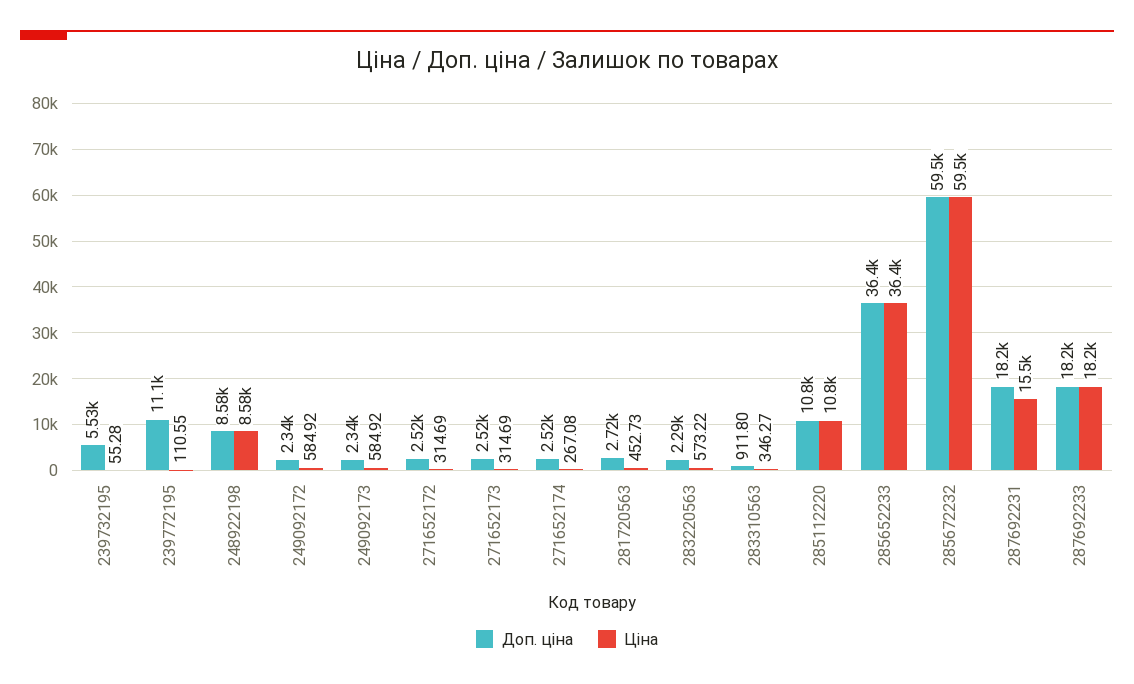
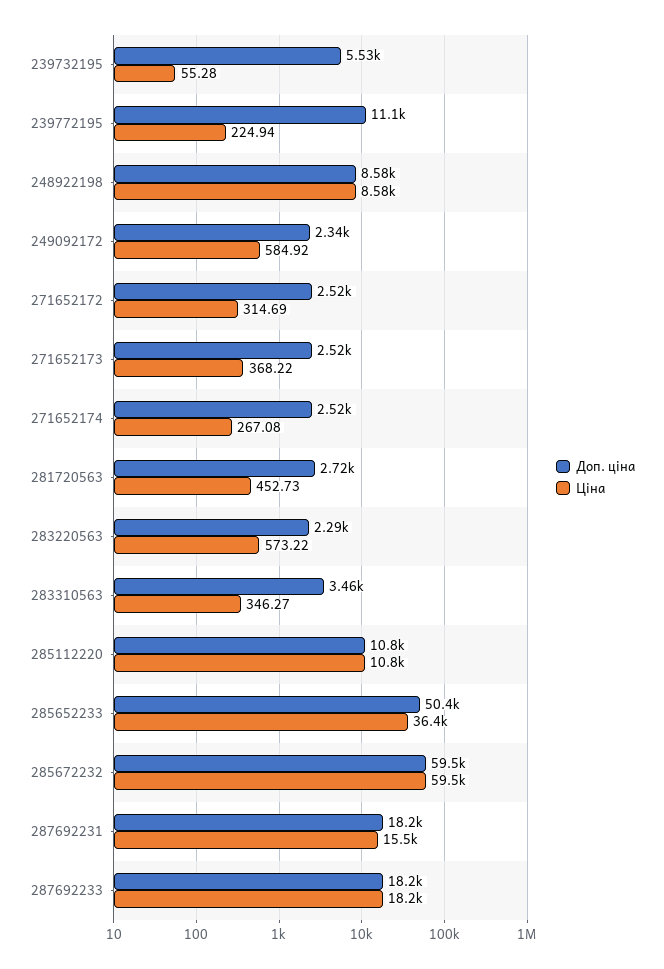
Ціна, 239772195: 110.55 -> 224.94
Доп. ціна, 249092173: 2340 -> none
Ціна, 249092173: 584.92 -> none
Ціна, 271652173: 314.69 -> 368.22
Доп. ціна, 283310563: 911.8 -> 3460
Доп. ціна, 285652233: 36400 -> 50400

